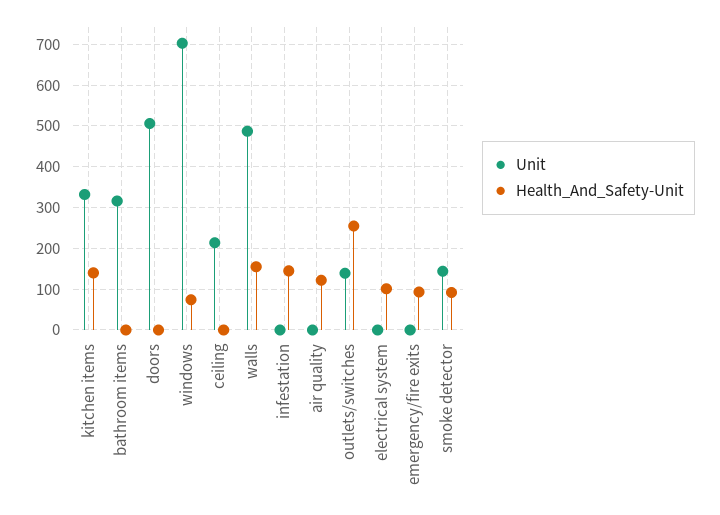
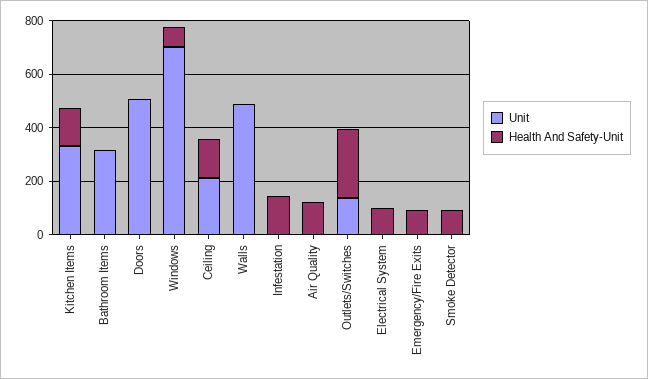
Health_And_Safety-Unit, ceiling: 0 -> 150
Health_And_Safety-Unit, walls: 160 -> 0
Unit, smoke detector: 140 -> 0

